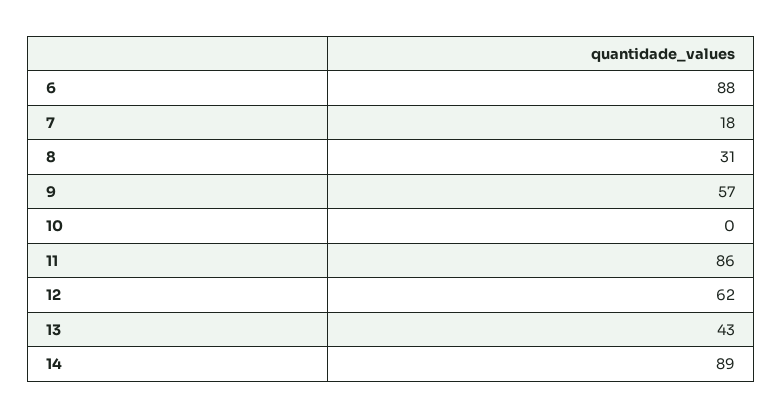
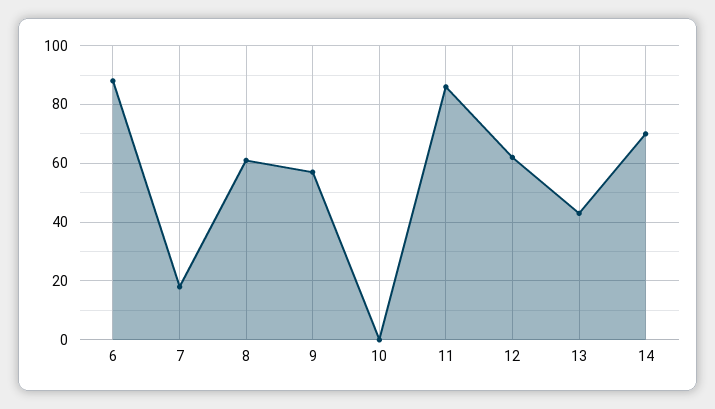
8: 31 -> 60
14: 89 -> 70

